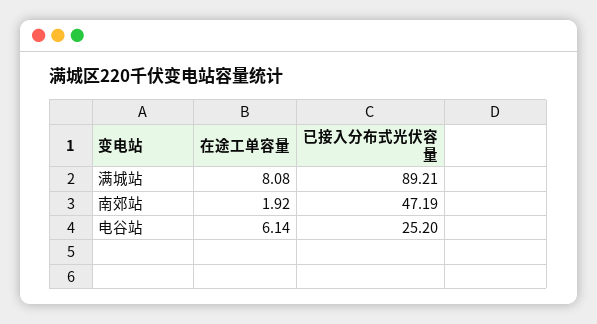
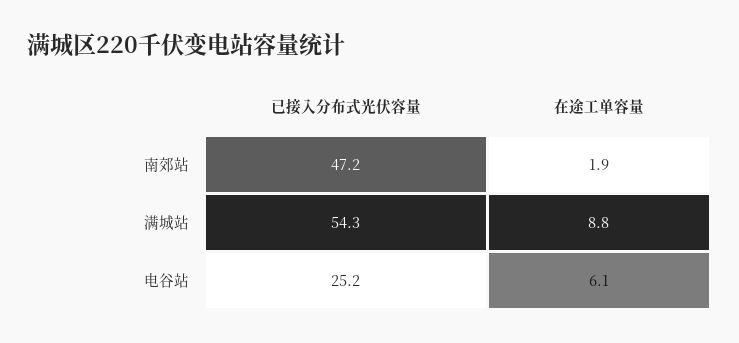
在途工单容量, 满城站: 8.08 -> 8.8
已接入分布式光伏容量, 满城站: 89.21 -> 54.3

